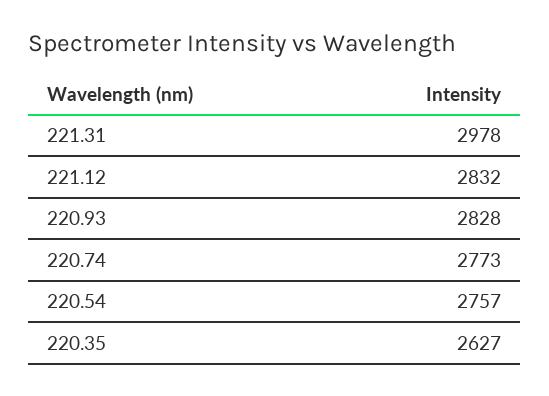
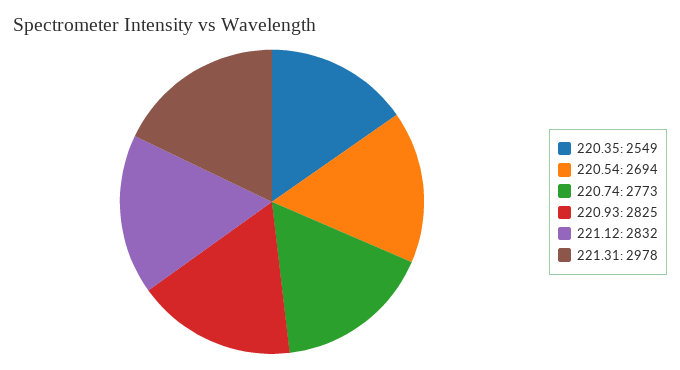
220.93: 2828 -> 2825
220.54: 2757 -> 2694
220.35: 2627 -> 2549

